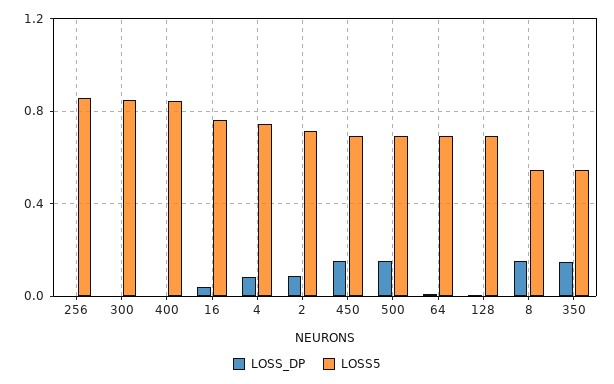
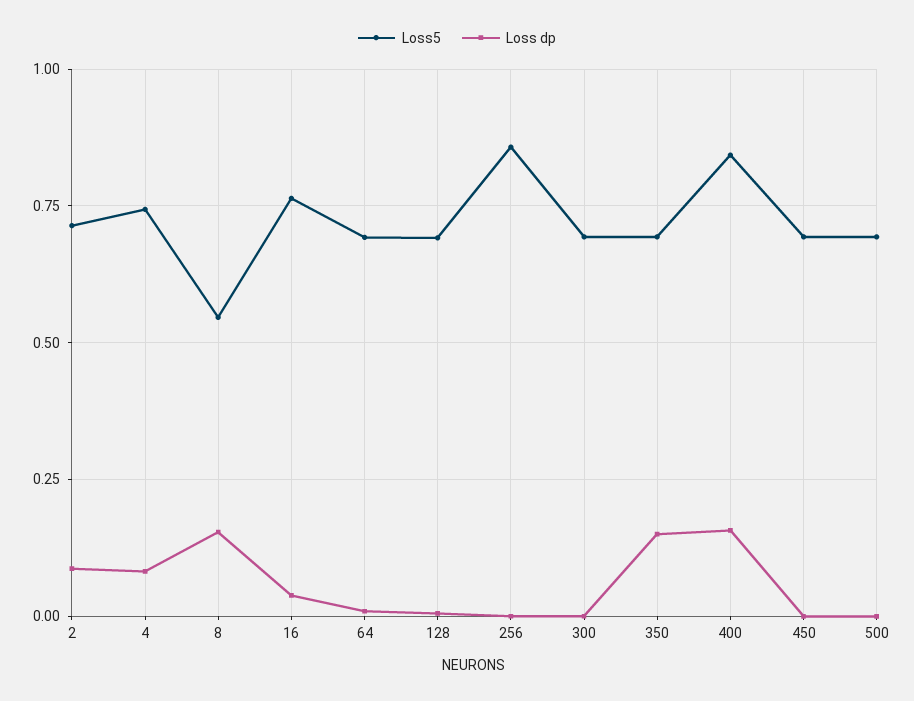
LOSS5, 300: 0.85 -> 0.7
LOSS_DP, 400: 0 -> 0.15
LOSS_DP, 450: 0.15 -> 0
LOSS_DP, 500: 0.15 -> 0
LOSS5, 350: 0.55 -> 0.7

